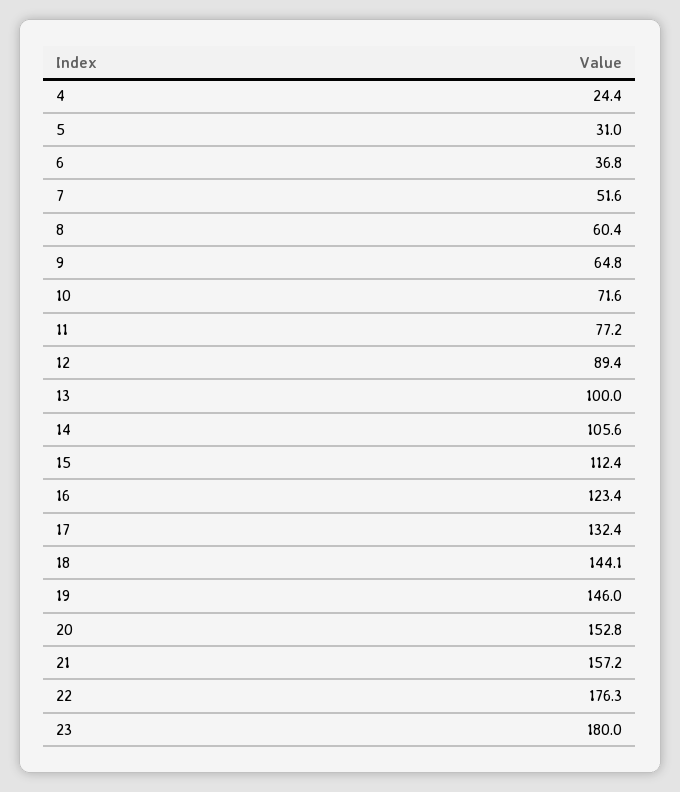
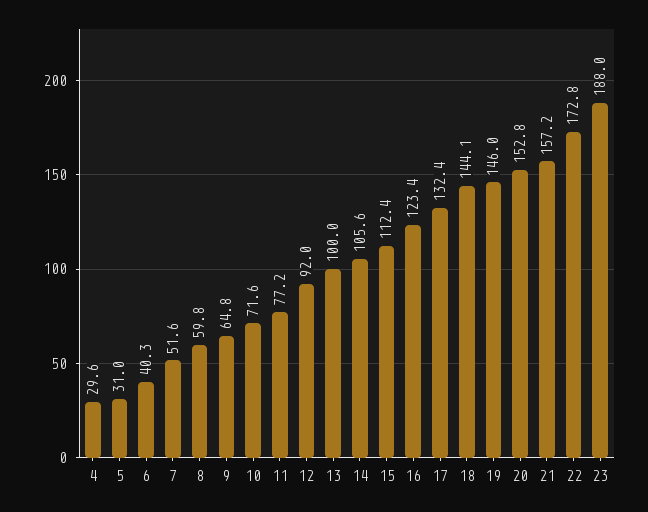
4: 24.4 -> 29.6
6: 36.8 -> 40.3
8: 60.4 -> 59.8
12: 89.4 -> 92
22: 176.3 -> 172.8
23: 180 -> 188

